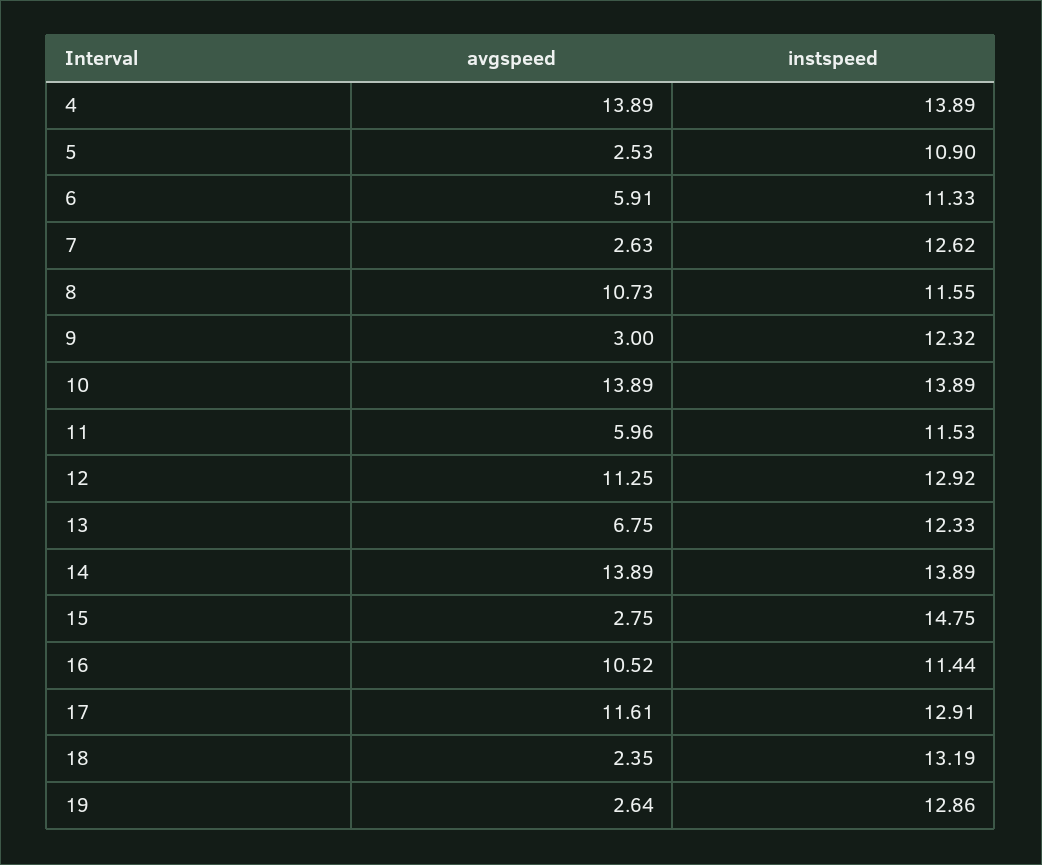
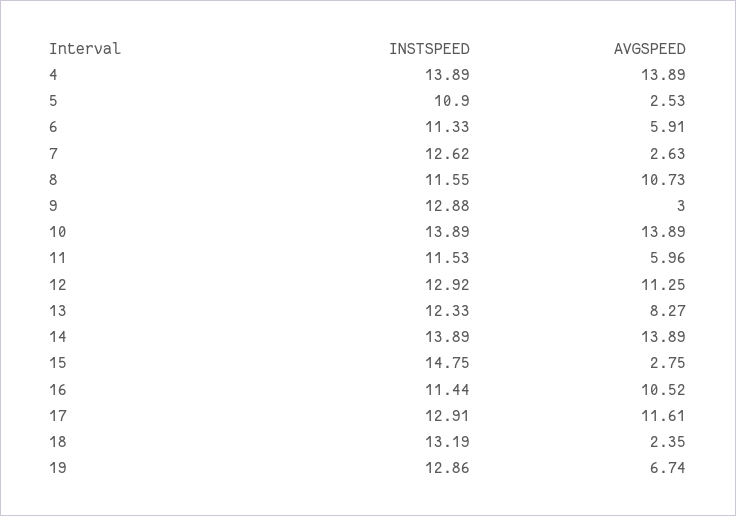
instspeed, 9: 12.32 -> 12.88
avgspeed, 13: 6.75 -> 8.27
avgspeed, 19: 2.64 -> 6.74

